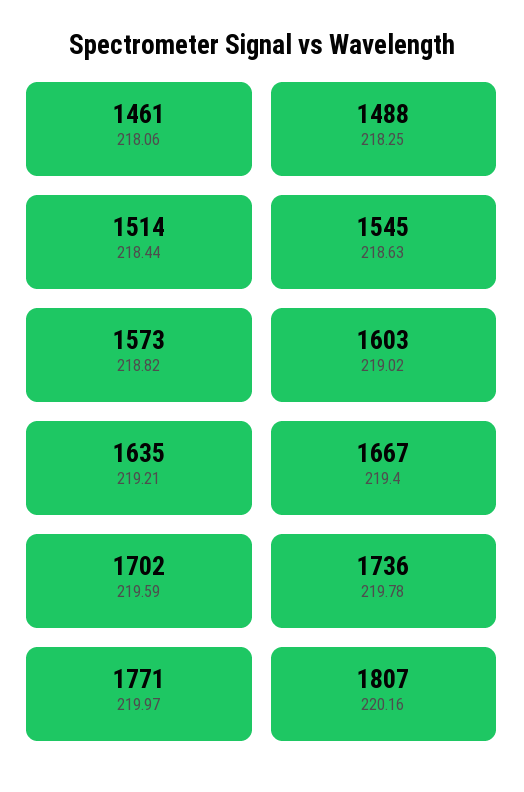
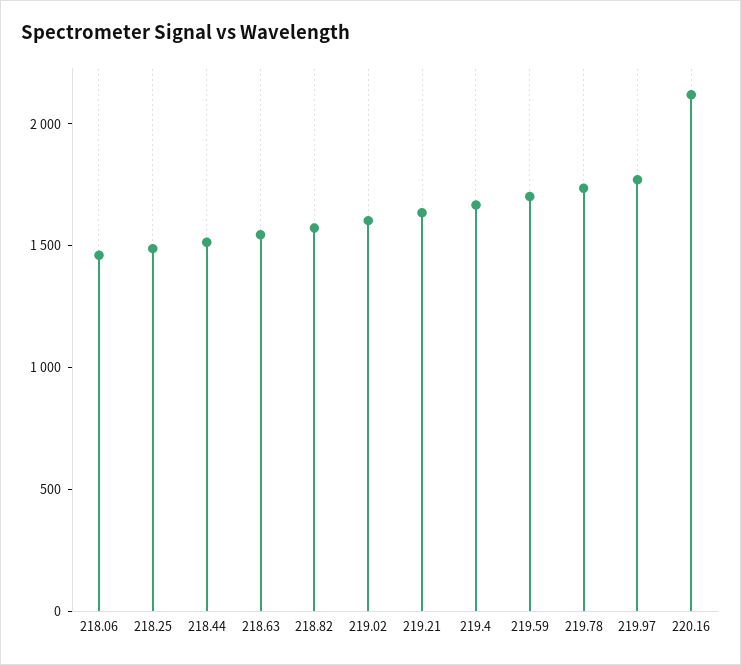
220.16: 1807 -> 2100

